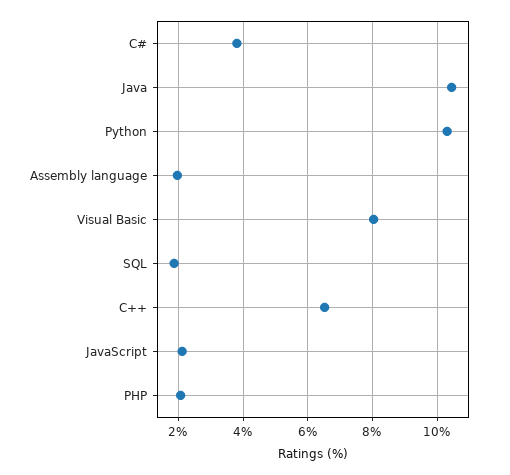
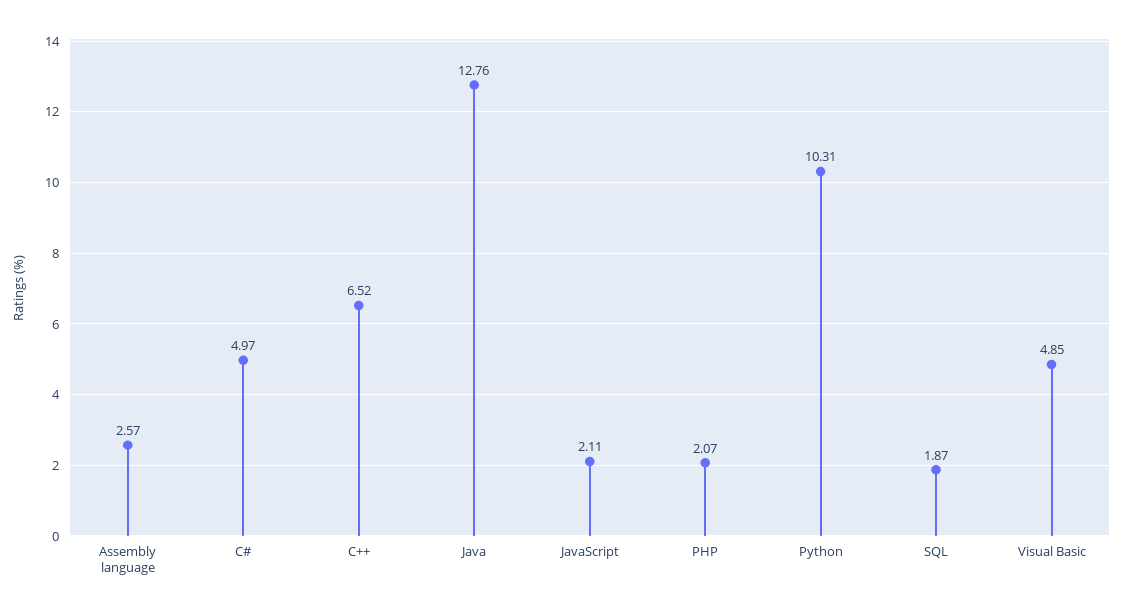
C#: 3.8 -> 4.97
Java: 10.4 -> 12.76
Assembly language: 2 -> 2.57
Visual Basic: 8 -> 4.85

